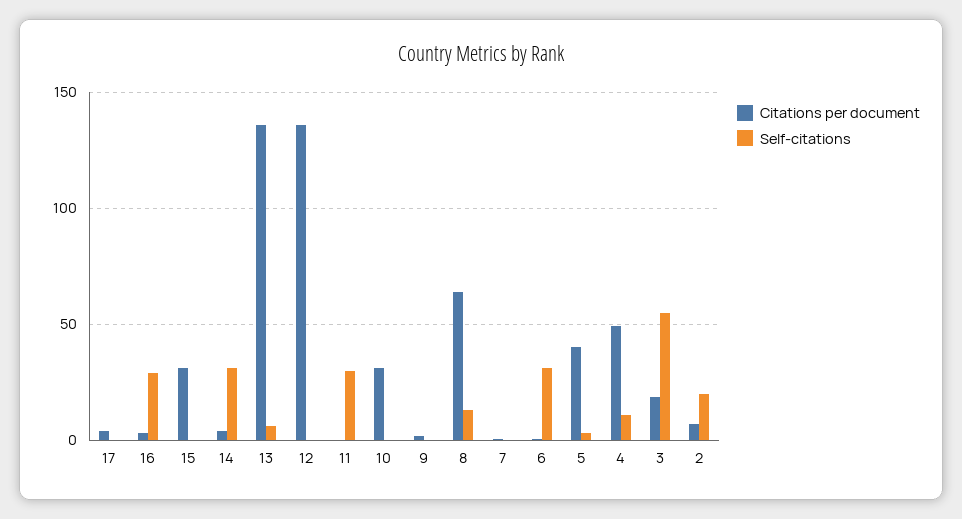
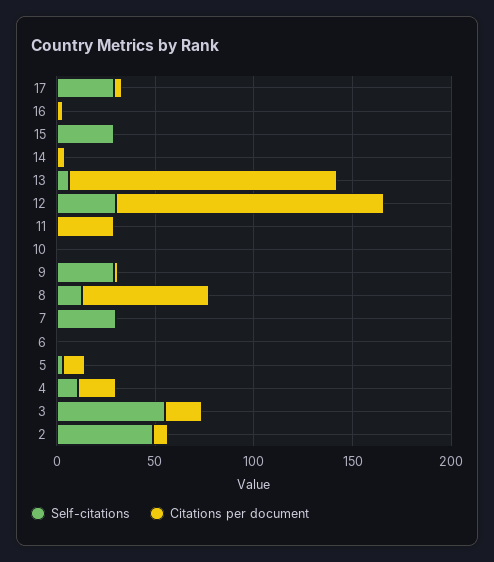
Self-citations, 17: 0 -> 30
Self-citations, 16: 30 -> 0
Citations per document, 15: 30 -> 0
Self-citations, 15: 0 -> 30
Self-citations, 14: 30 -> 0
Self-citations, 12: 0 -> 30
Citations per document, 11: 0 -> 30
Self-citations, 11: 30 -> 0
Citations per document, 10: 30 -> 0
Self-citations, 9: 0 -> 30
Self-citations, 7: 0 -> 30
Self-citations, 6: 30 -> 0
Citations per document, 5: 40 -> 10
Citations per document, 4: 50 -> 20
Self-citations, 2: 20 -> 50

